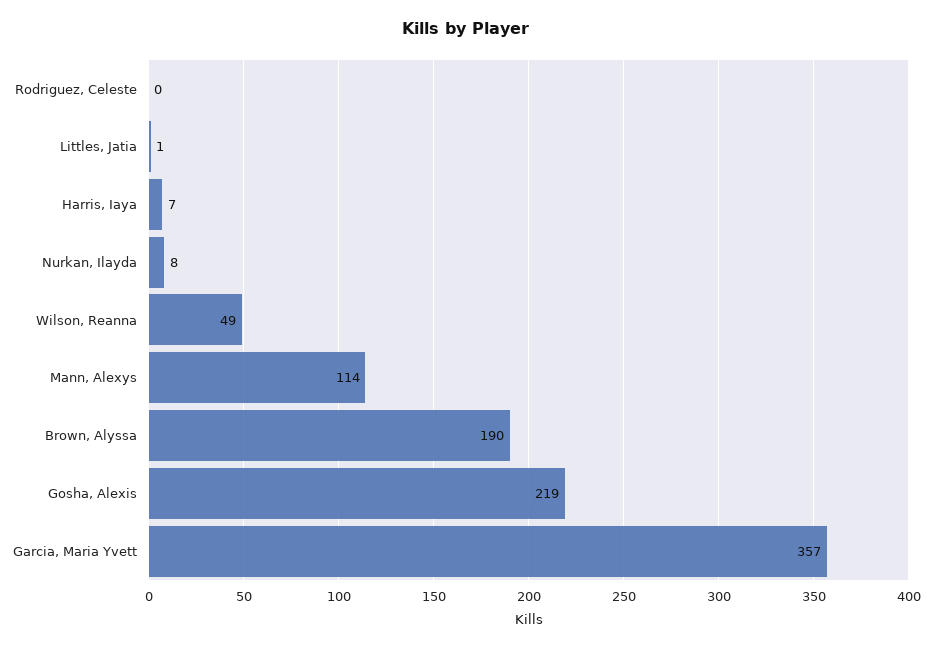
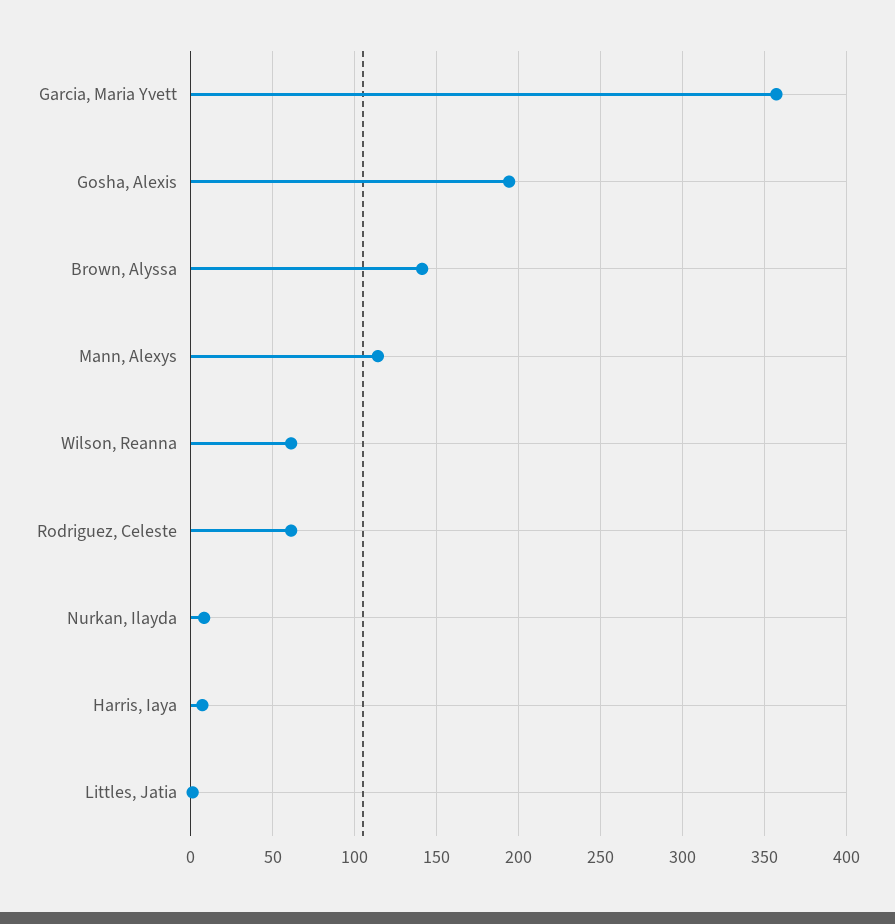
Rodriguez, Celeste: 0 -> 60
Wilson, Reanna: 49 -> 60
Brown, Alyssa: 190 -> 140
Gosha, Alexis: 219 -> 195

